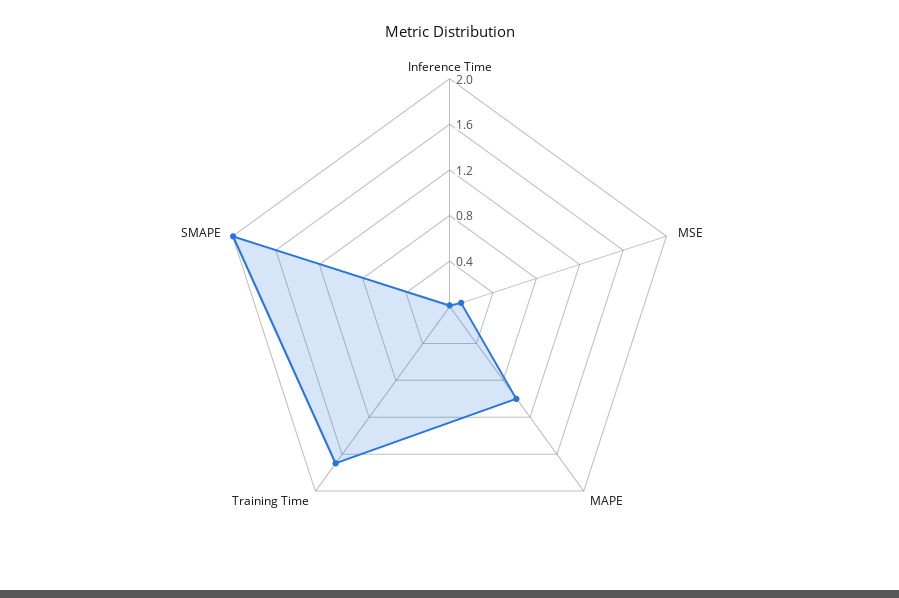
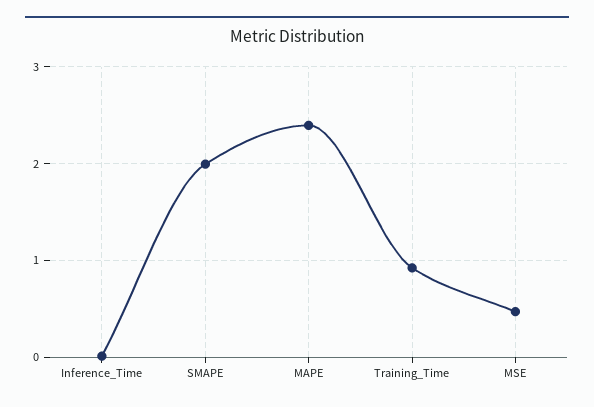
MSE: 0.1 -> 0.5
MAPE: 1 -> 2.4
Training Time: 1.7 -> 0.9

